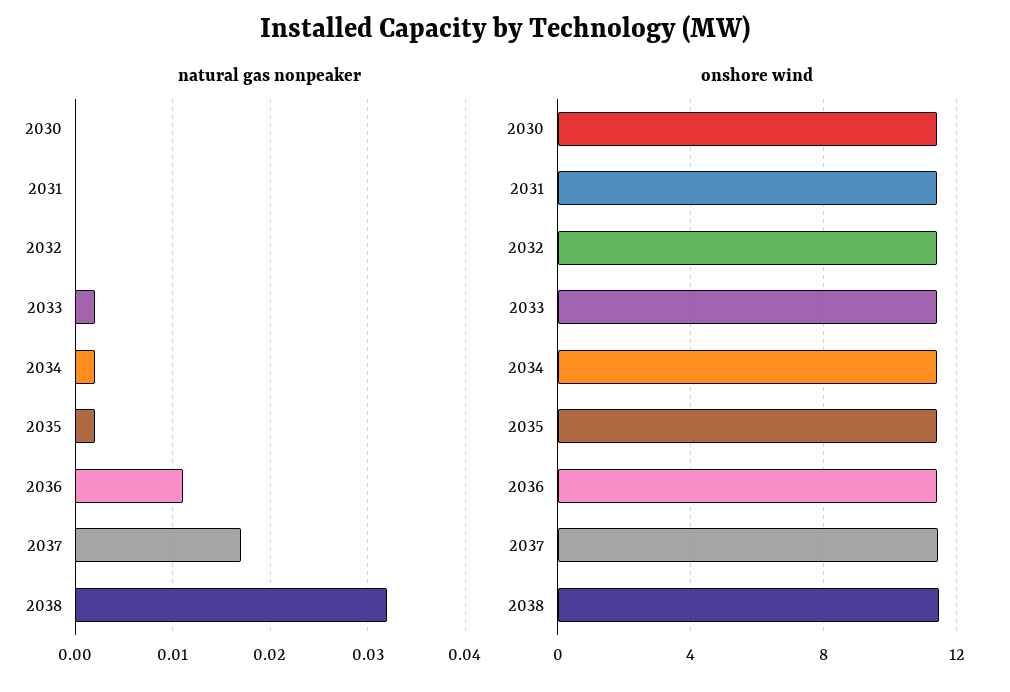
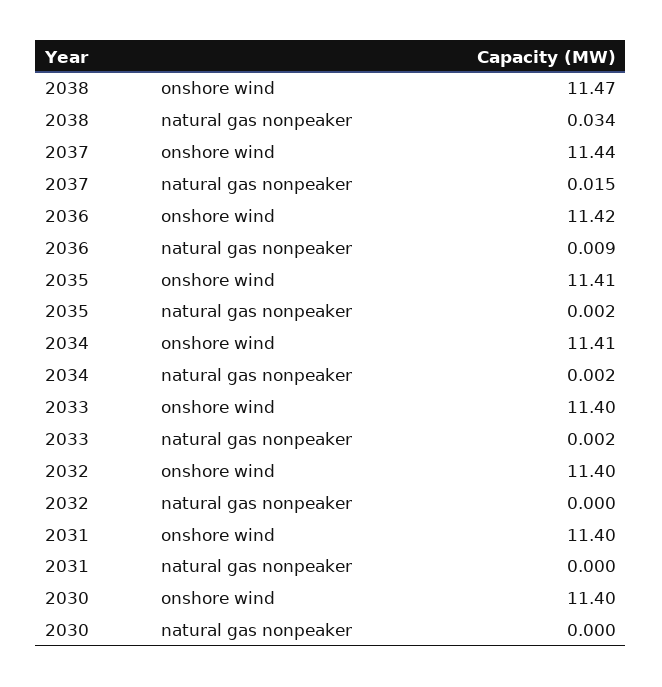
natural gas nonpeaker, 2036: 0.011 -> 0.009
natural gas nonpeaker, 2037: 0.017 -> 0.015
natural gas nonpeaker, 2038: 0.032 -> 0.034

